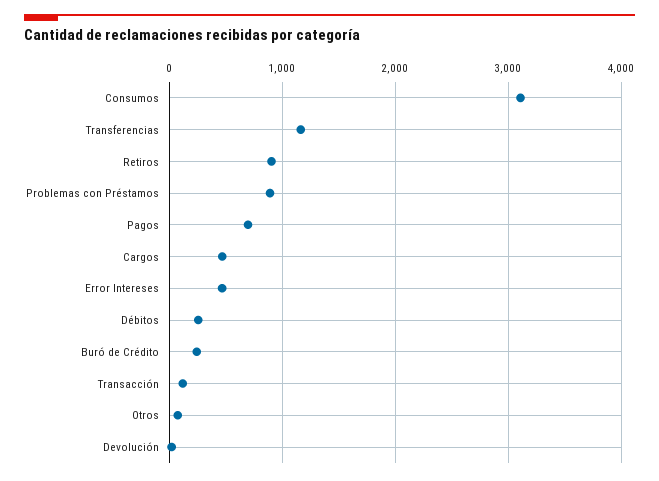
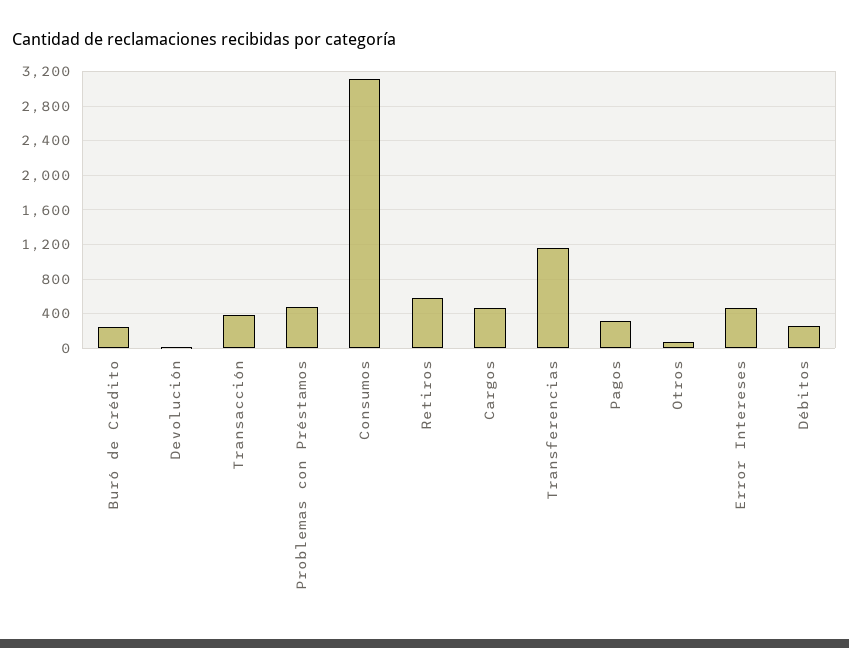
Retiros: 900 -> 600
Problemas con Préstamos: 900 -> 500
Pagos: 700 -> 300
Transacción: 100 -> 400

